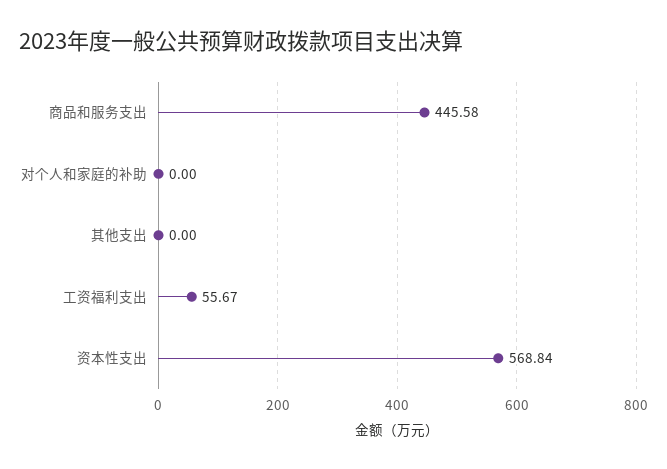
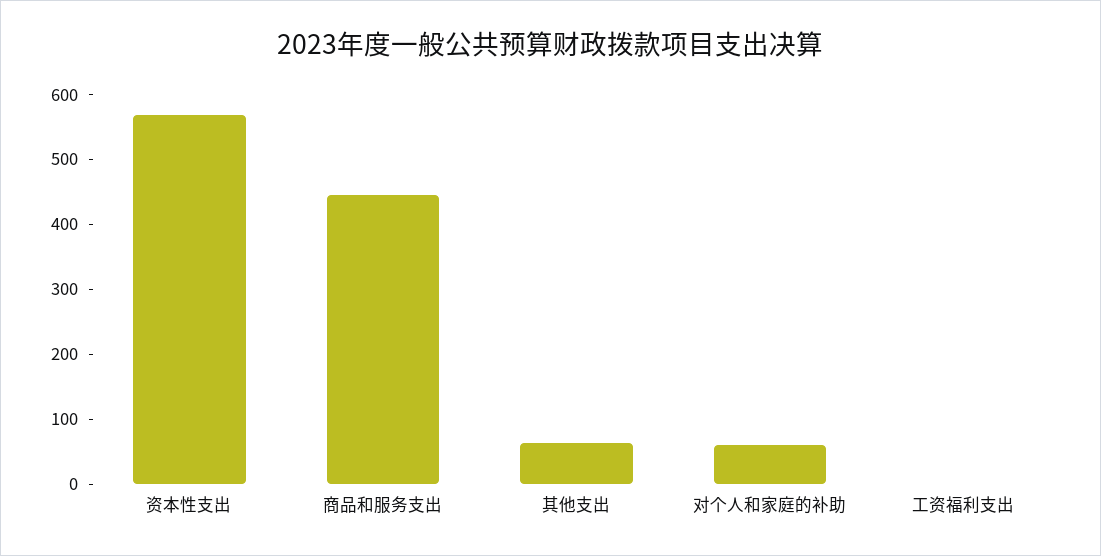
对个人和家庭的补助: 0 -> 60
其他支出: 0 -> 60
工资福利支出: 55.67 -> 0

